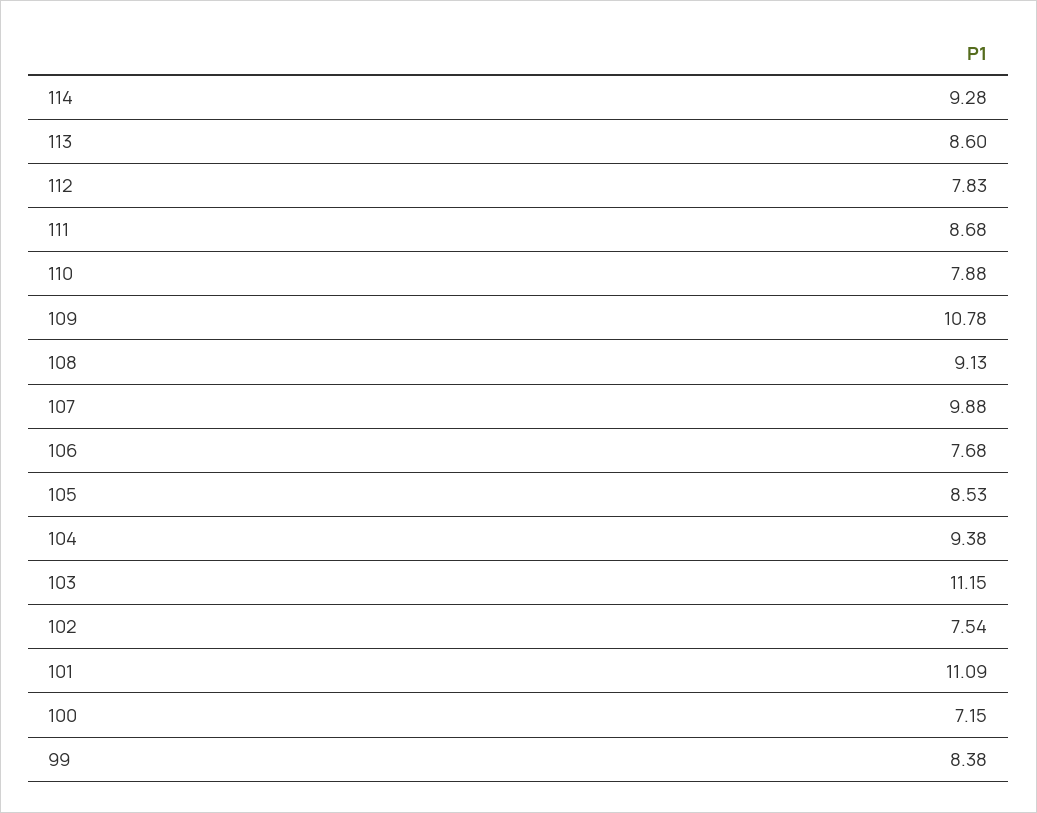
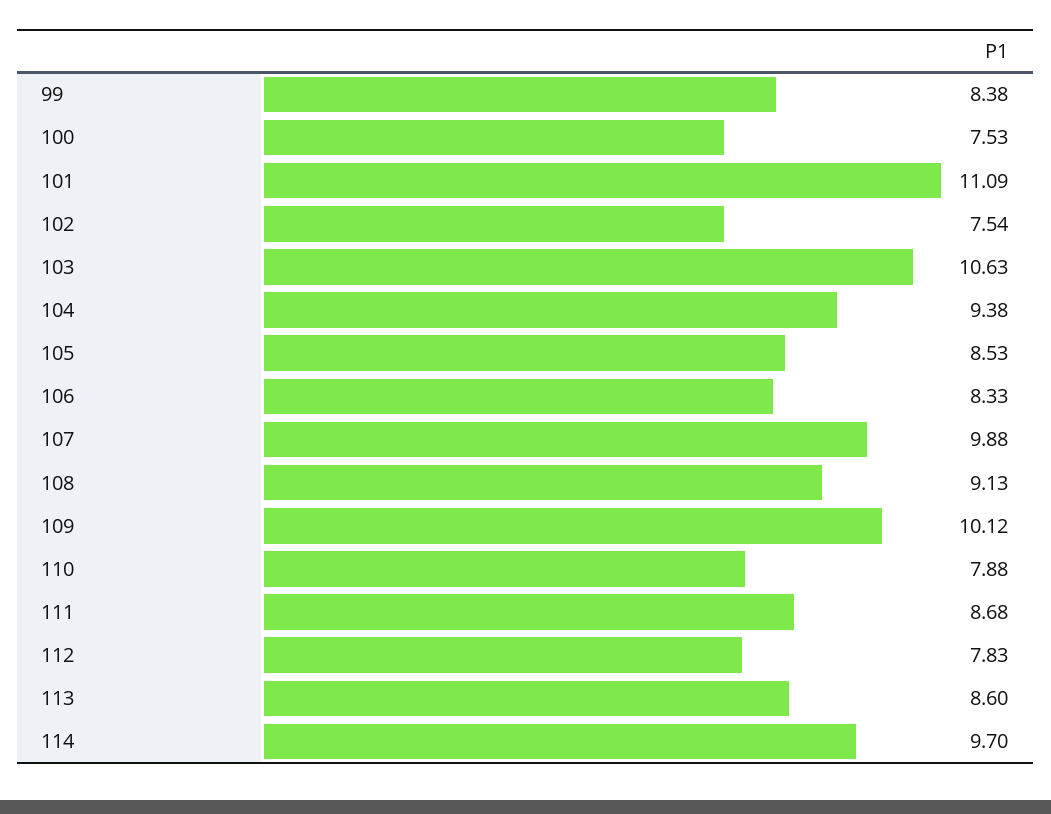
114: 9.28 -> 9.7
109: 10.78 -> 10.12
106: 7.68 -> 8.33
103: 11.15 -> 10.63
100: 7.15 -> 7.53

